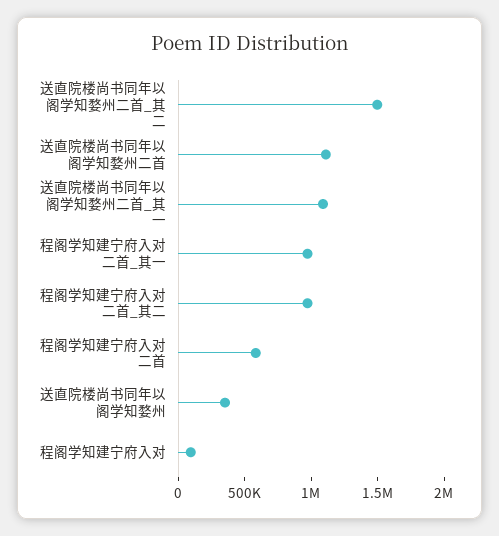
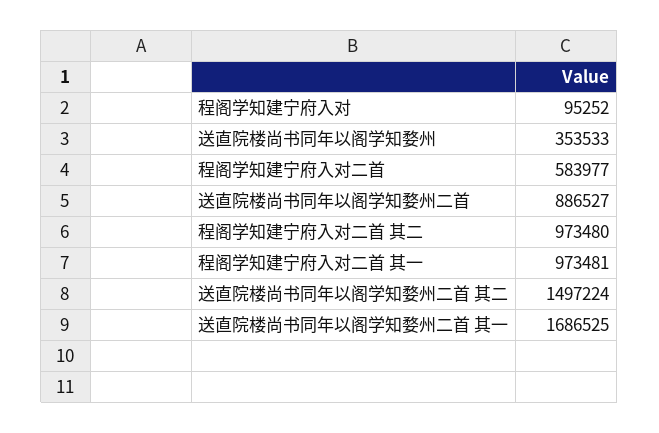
送直院楼尚书同年以阁学知婺州二首: 1100000 -> 886527
送直院楼尚书同年以阁学知婺州二首_其一: 1100000 -> 1686525

